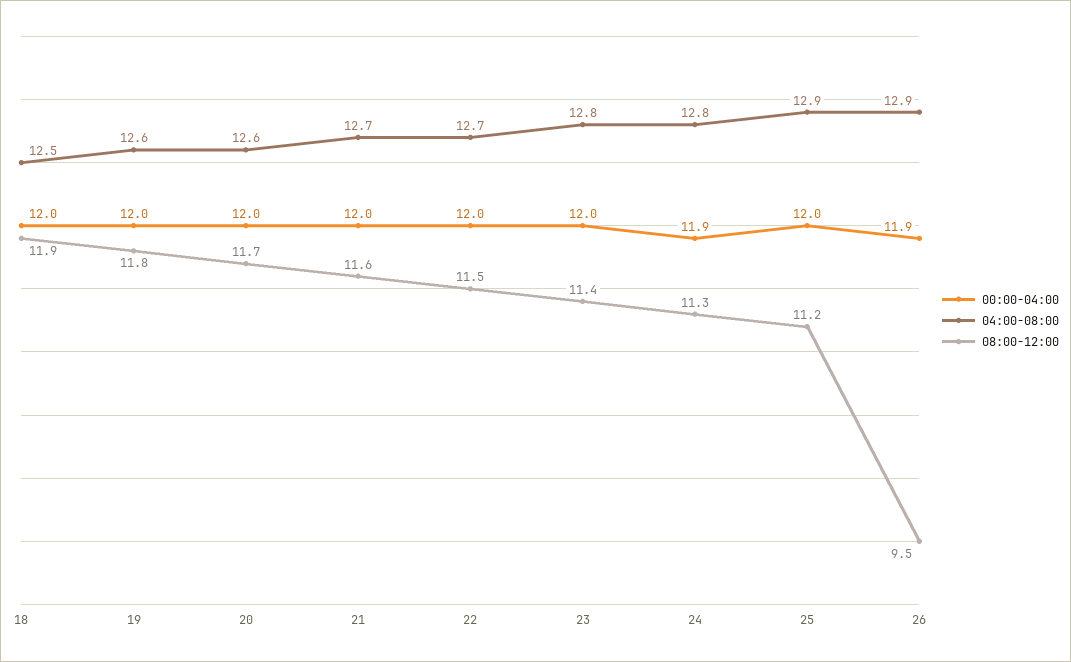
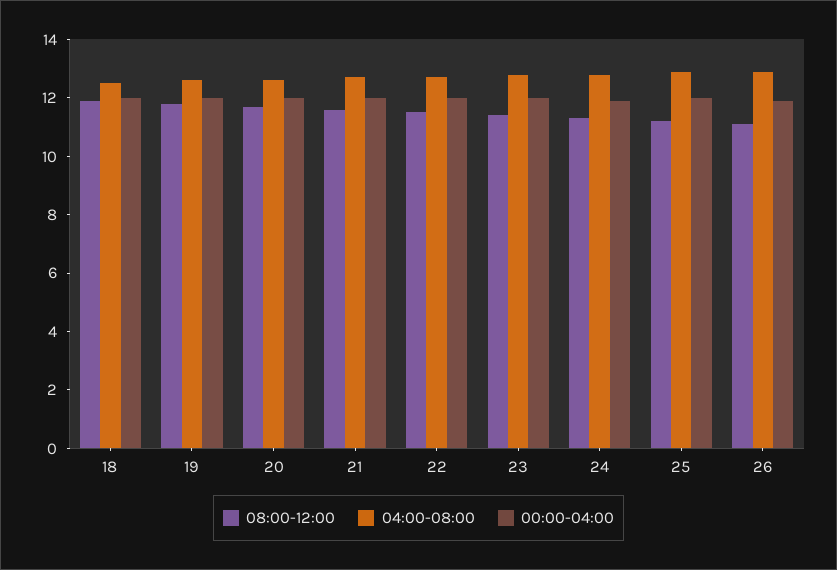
08:00-12:00, 26: 9.5 -> 11

